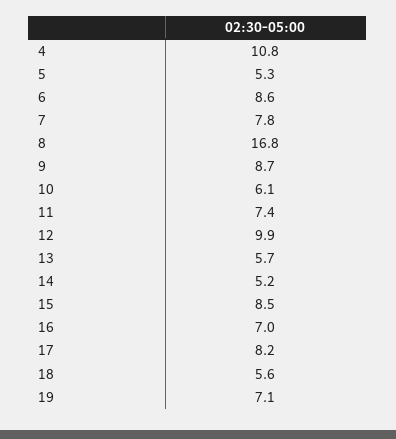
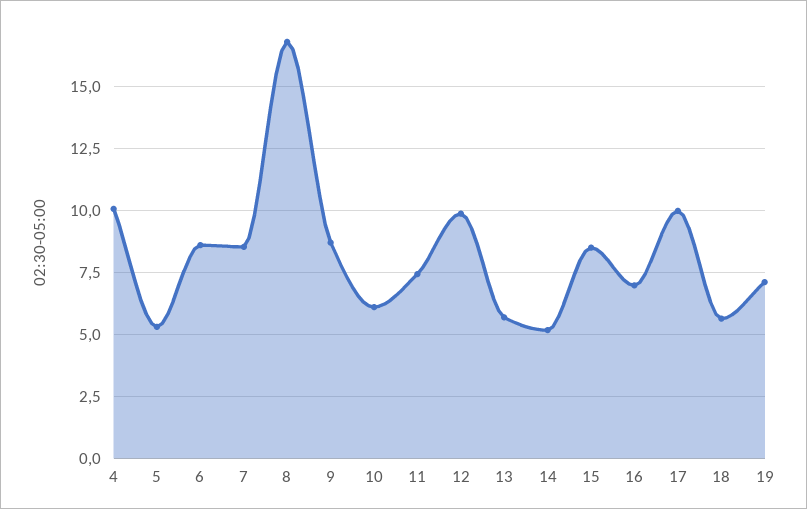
4: 10.8 -> 10
7: 7.8 -> 8.5
17: 8.2 -> 10

